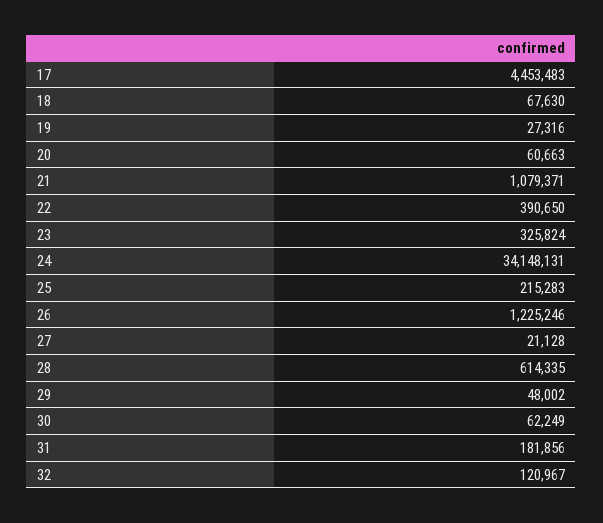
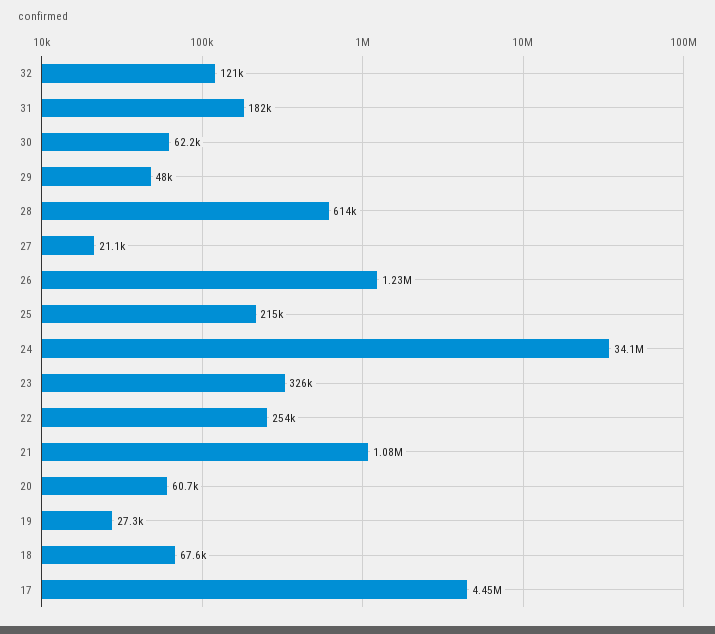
22: 390650 -> 254000

